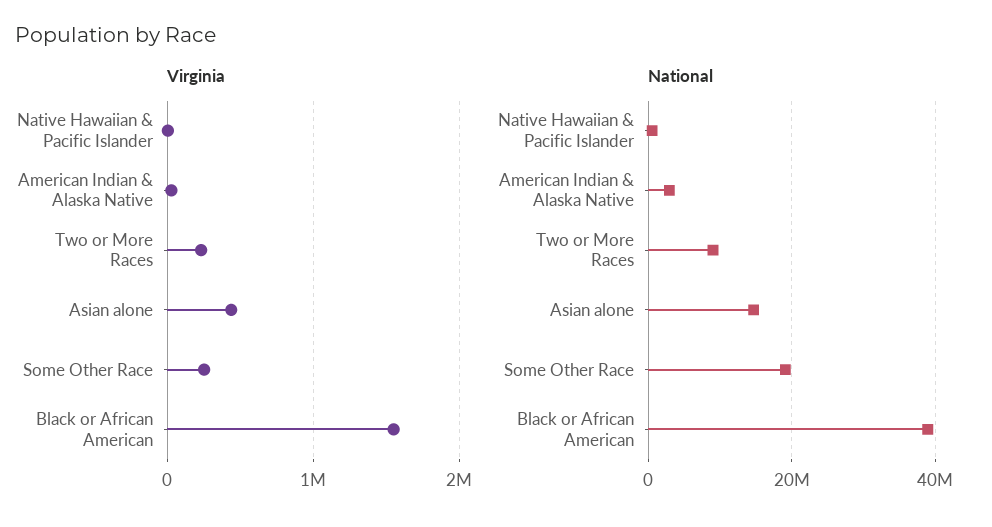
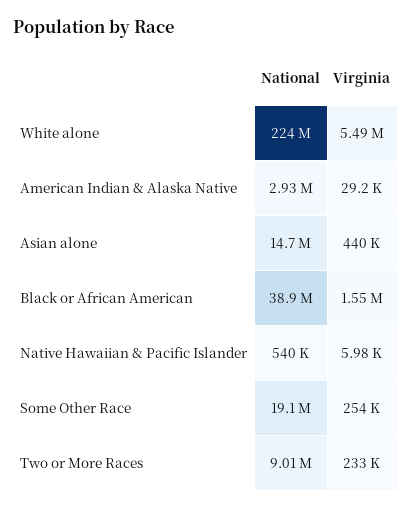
National, White alone: none -> 224000000
Virginia, White alone: none -> 5490000

